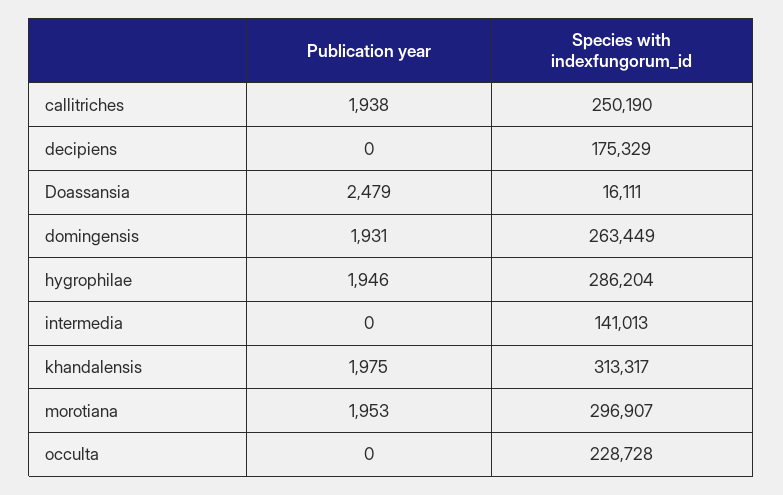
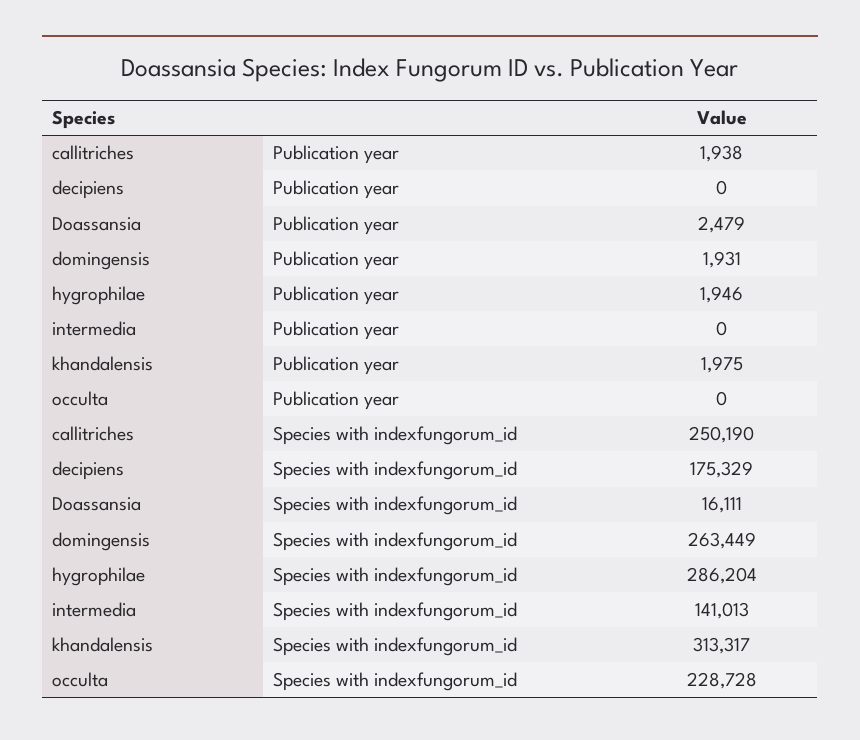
Publication year, morotiana: 1953 -> none
Species with indexfungorum_id, morotiana: 296907 -> none

